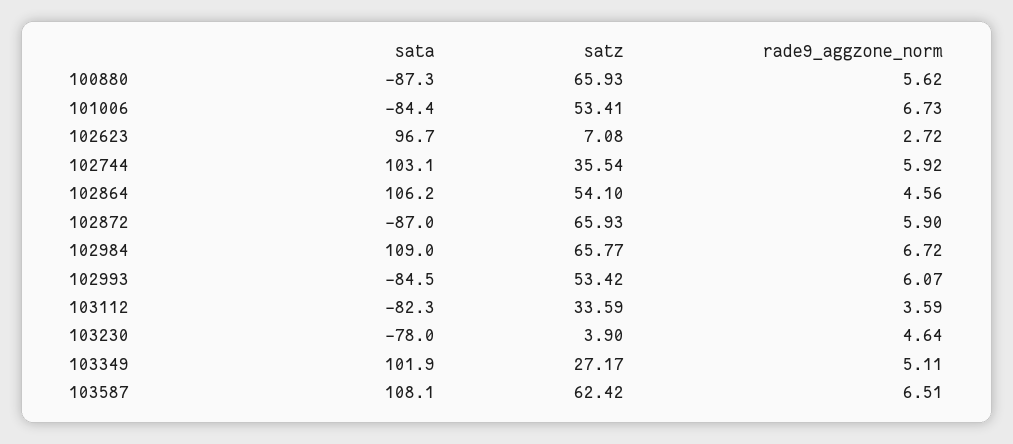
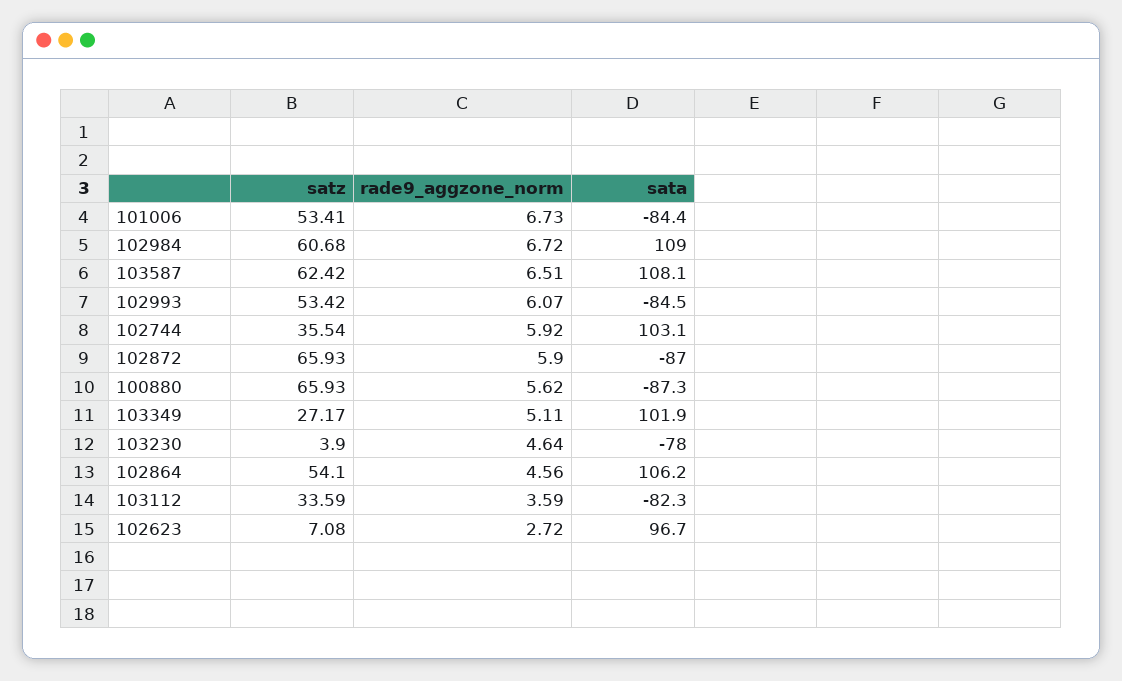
satz, 102984: 65.77 -> 60.68

